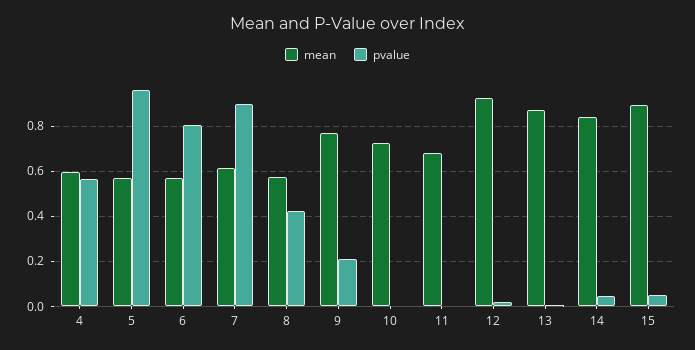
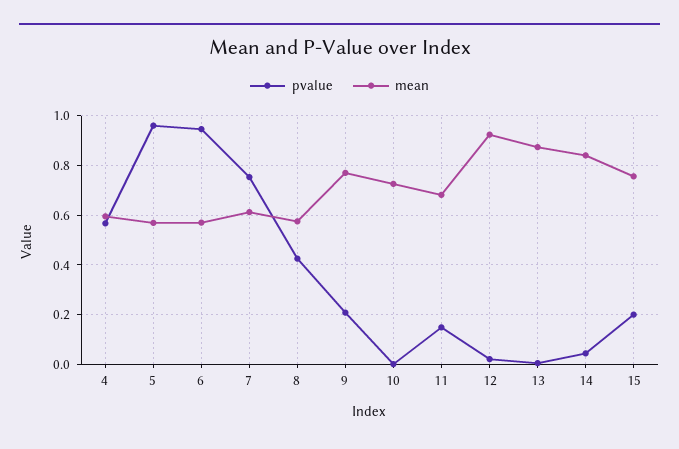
pvalue, 6: 0.8 -> 0.95
pvalue, 7: 0.9 -> 0.75
pvalue, 11: 0 -> 0.15
mean, 15: 0.9 -> 0.75
pvalue, 15: 0.05 -> 0.2

